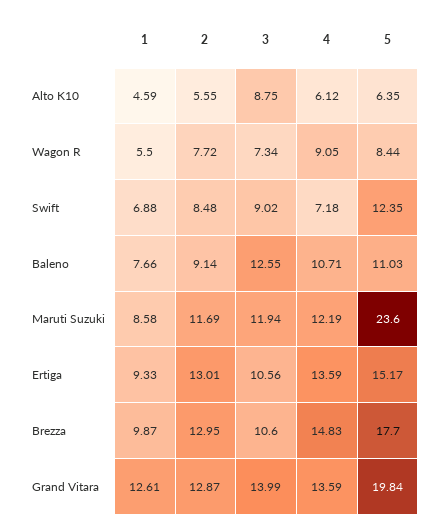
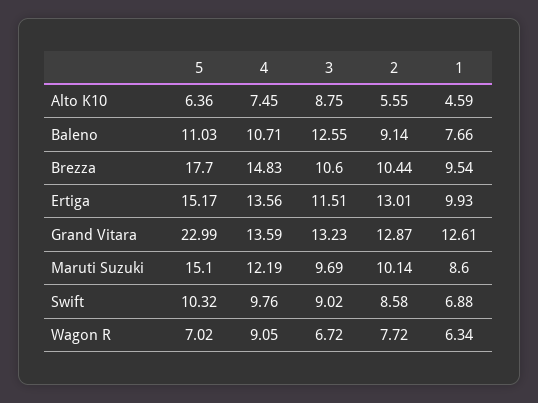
4, Alto K10: 6.12 -> 7.45
5, Alto K10: 6.35 -> 6.36
1, Wagon R: 5.5 -> 6.34
3, Wagon R: 7.34 -> 6.72
5, Wagon R: 8.44 -> 7.02
2, Swift: 8.48 -> 8.58
4, Swift: 7.18 -> 9.76
5, Swift: 12.35 -> 10.32
1, Maruti Suzuki: 8.58 -> 8.6
2, Maruti Suzuki: 11.69 -> 10.14
3, Maruti Suzuki: 11.94 -> 9.69
5, Maruti Suzuki: 23.6 -> 15.1
1, Ertiga: 9.33 -> 9.93
3, Ertiga: 10.56 -> 11.51
4, Ertiga: 13.59 -> 13.56
1, Brezza: 9.87 -> 9.54
2, Brezza: 12.95 -> 10.44
3, Grand Vitara: 13.99 -> 13.23
5, Grand Vitara: 19.84 -> 22.99

